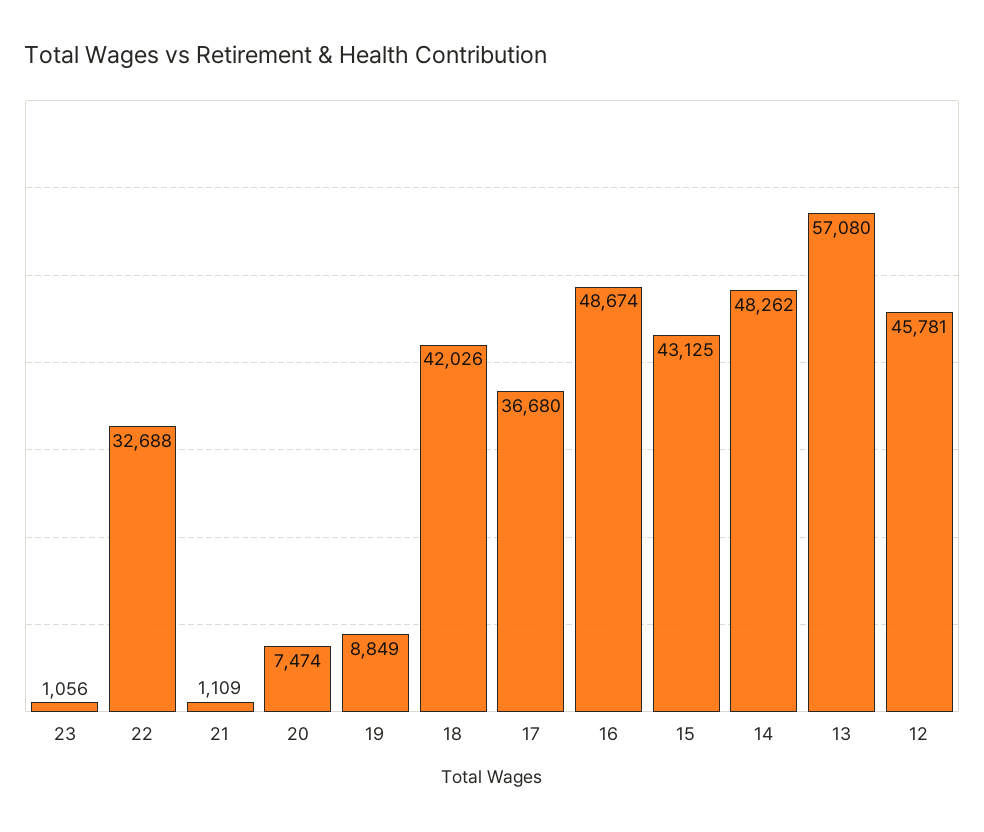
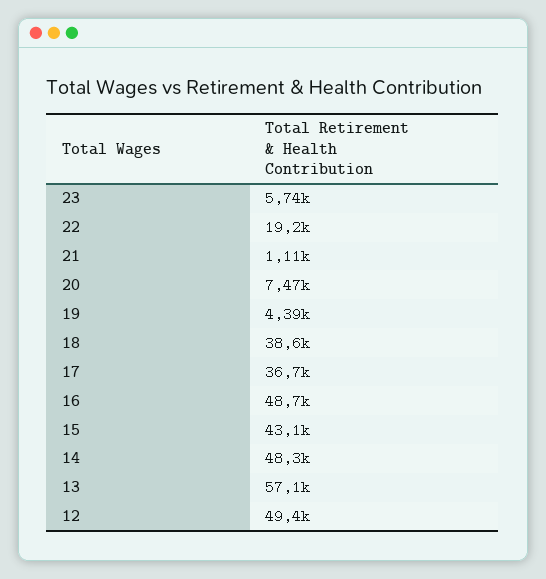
23: 1056 -> 5740
22: 32688 -> 19200
19: 8849 -> 4390
18: 42026 -> 38600
12: 45781 -> 49400

